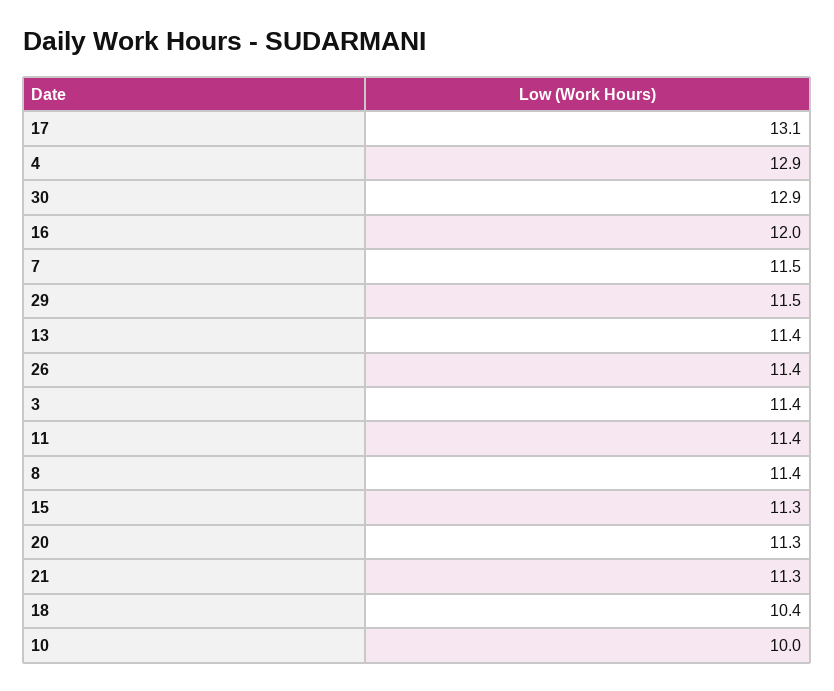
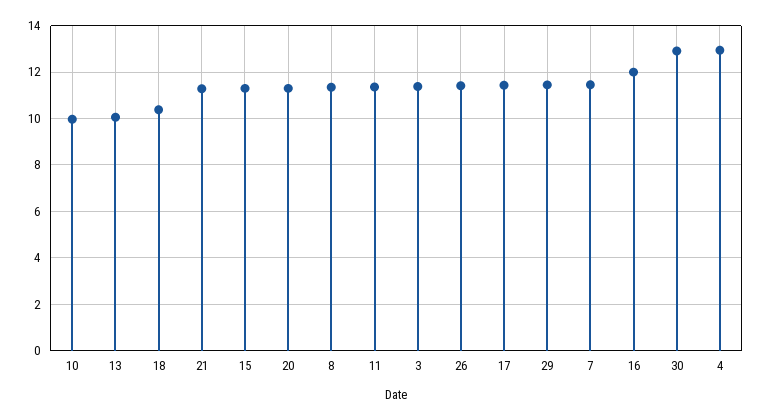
17: 13.1 -> 11.5
13: 11.4 -> 10

